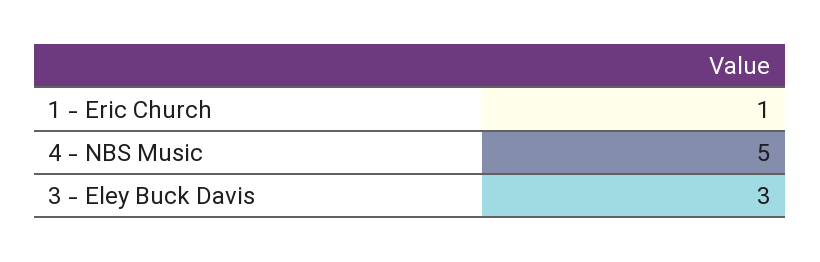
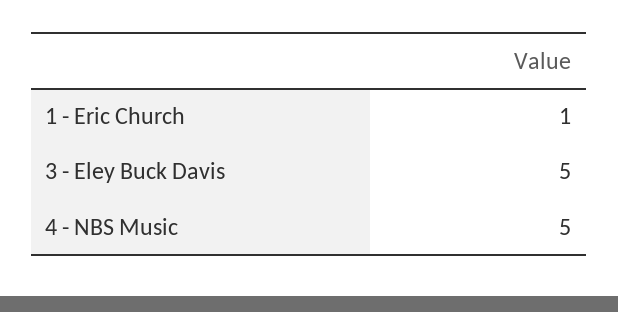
3 - Eley Buck Davis: 3 -> 5

